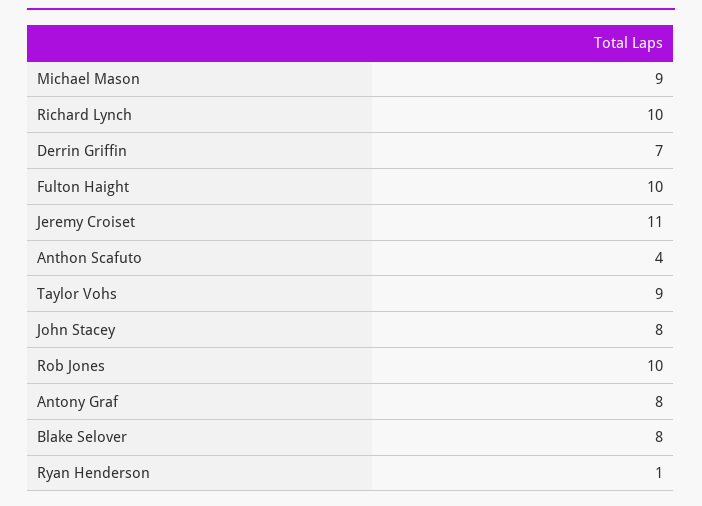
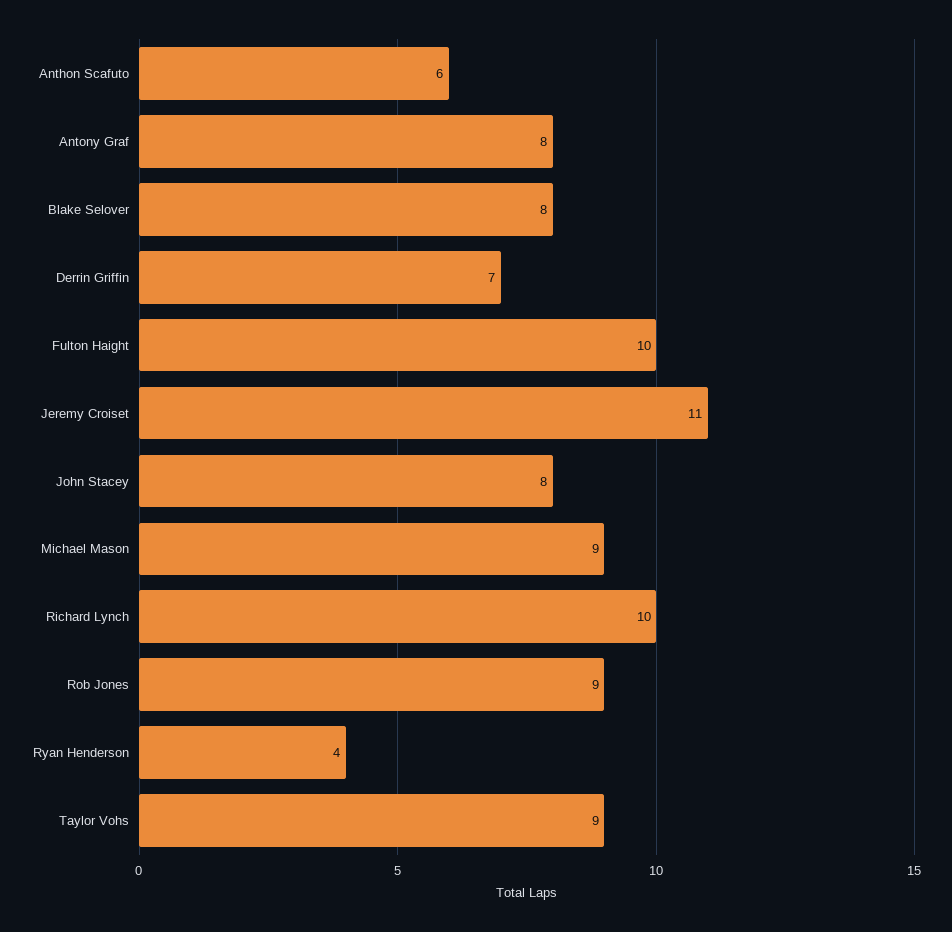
Anthon Scafuto: 4 -> 6
Rob Jones: 10 -> 9
Ryan Henderson: 1 -> 4

